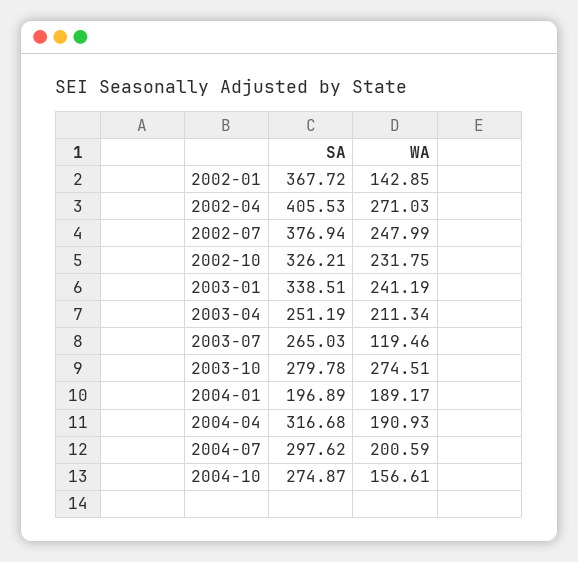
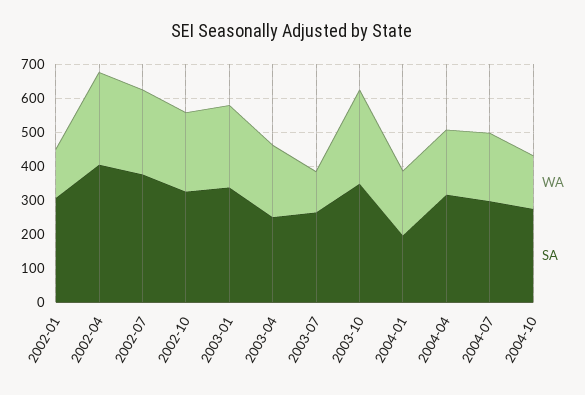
SA, 2002-01: 367.72 -> 300
SA, 2003-10: 279.78 -> 350

